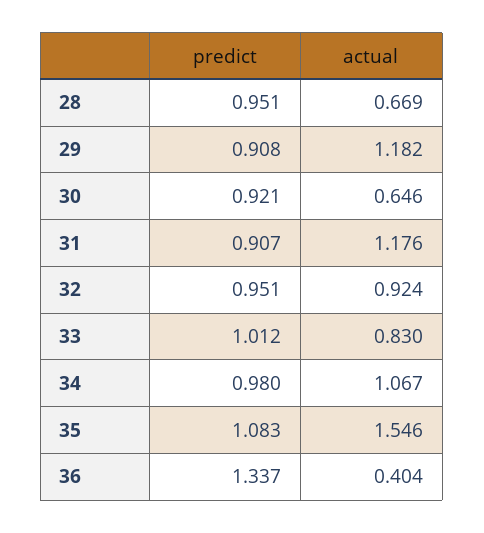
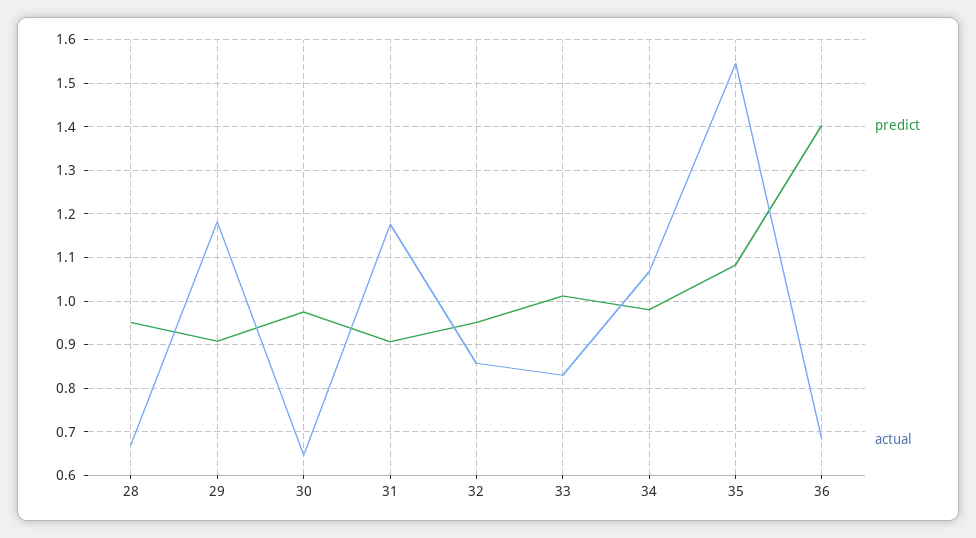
predict, 30: 0.921 -> 0.98
actual, 32: 0.924 -> 0.86
predict, 36: 1.337 -> 1.4
actual, 36: 0.404 -> 0.68

